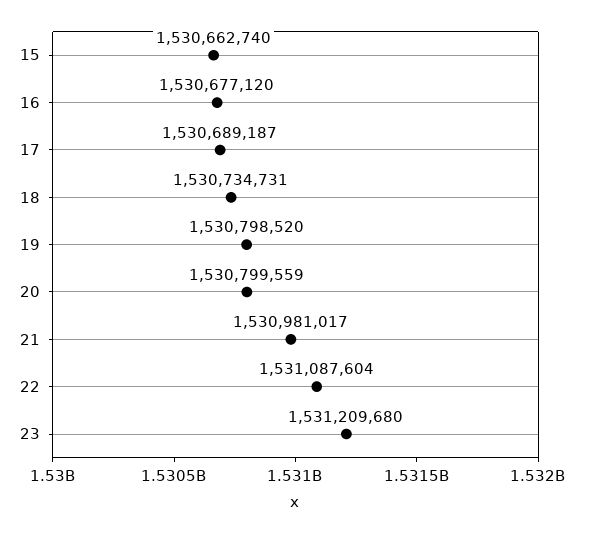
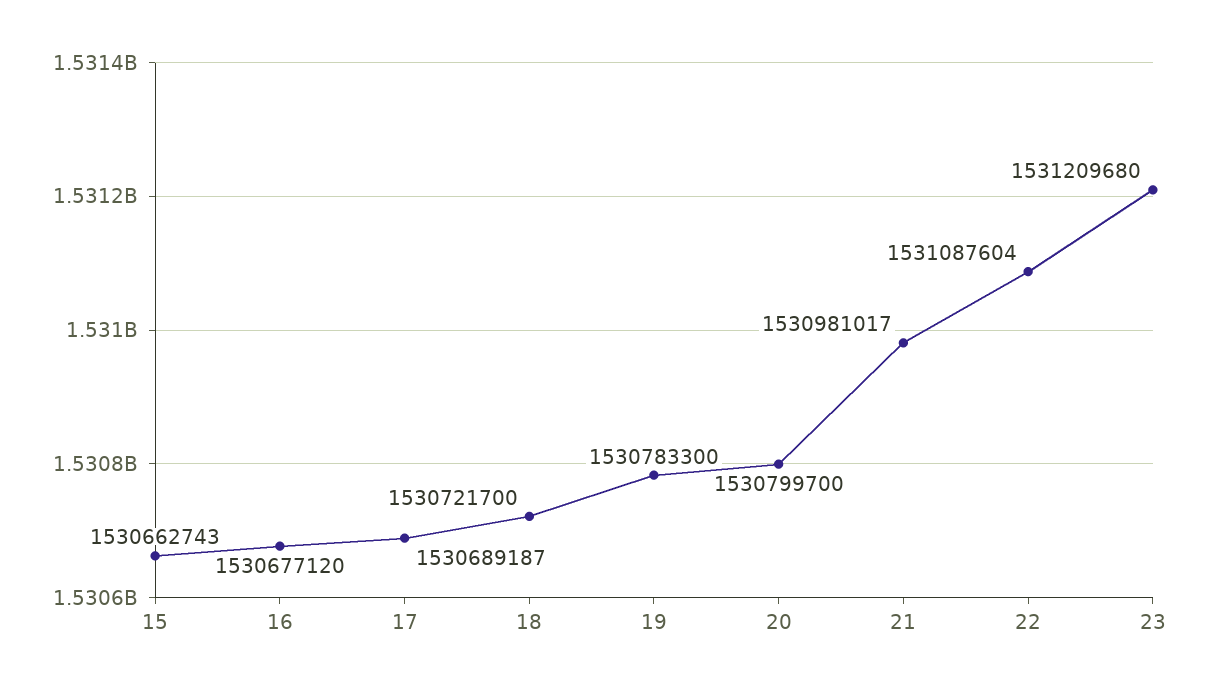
15: 1530662740 -> 1530662743
18: 1530734731 -> 1530721700
19: 1530798520 -> 1530783300
20: 1530799559 -> 1530799700

